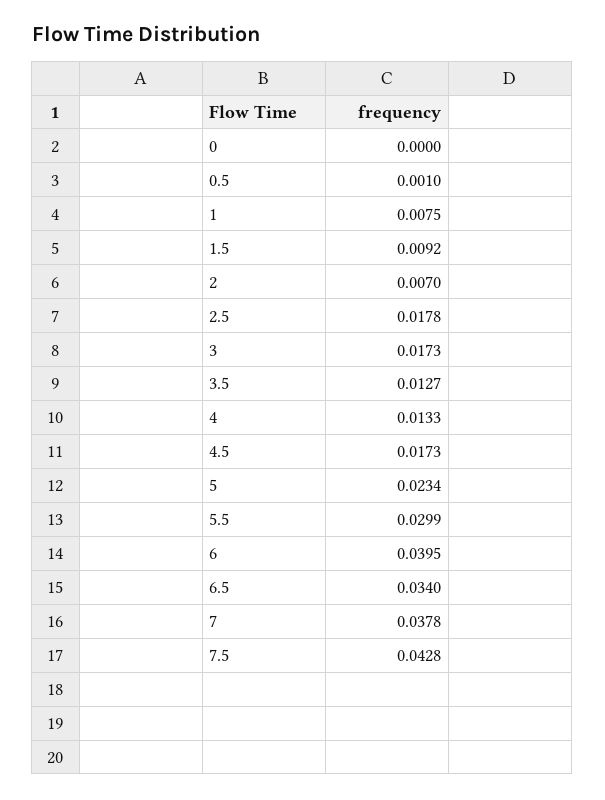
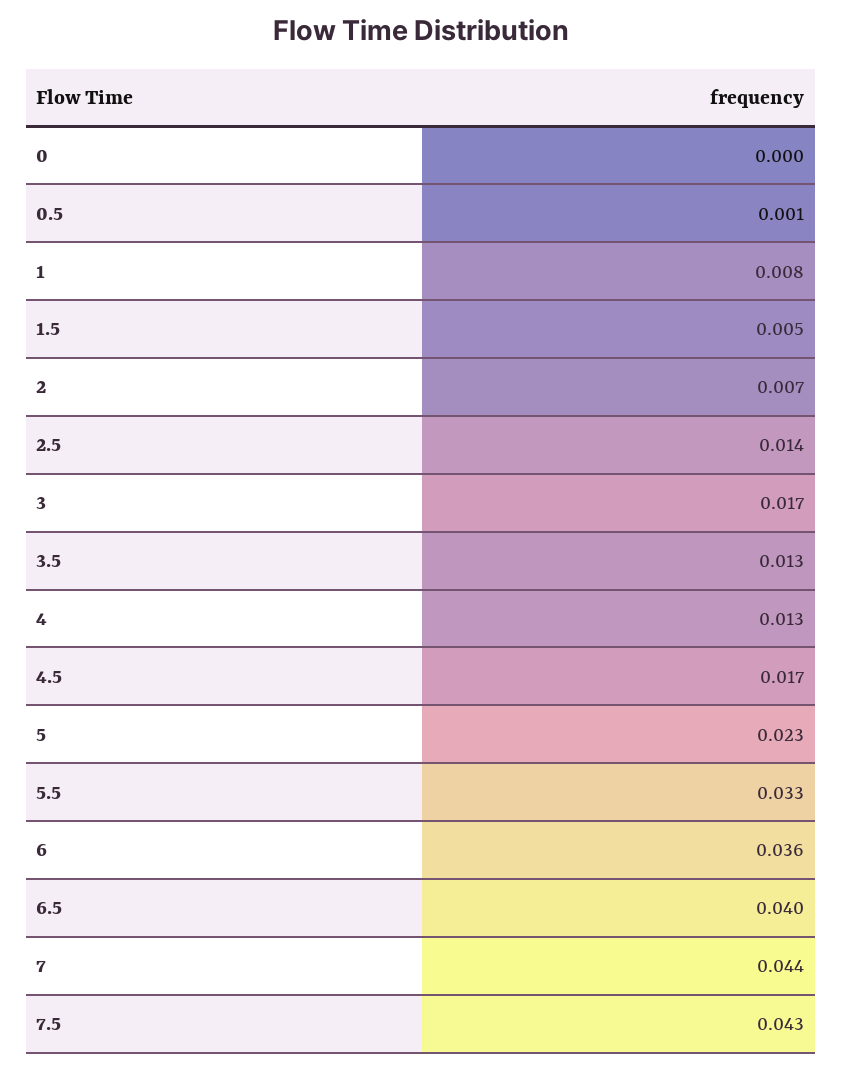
1.5: 0.0092 -> 0.005
2.5: 0.0178 -> 0.014
5.5: 0.0299 -> 0.033
6: 0.0395 -> 0.036
6.5: 0.034 -> 0.04
7: 0.0378 -> 0.044

